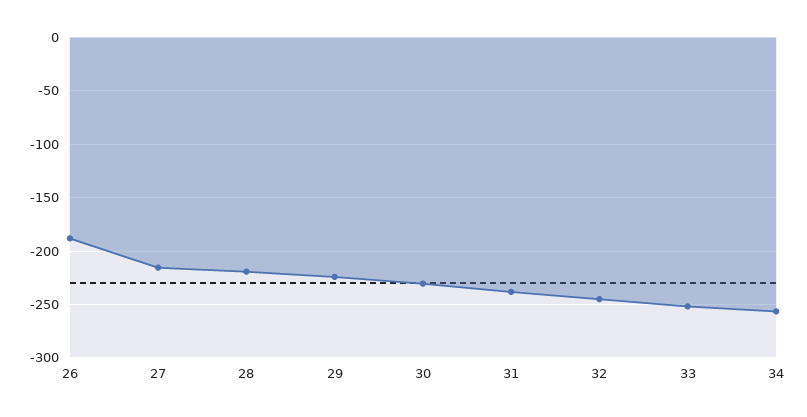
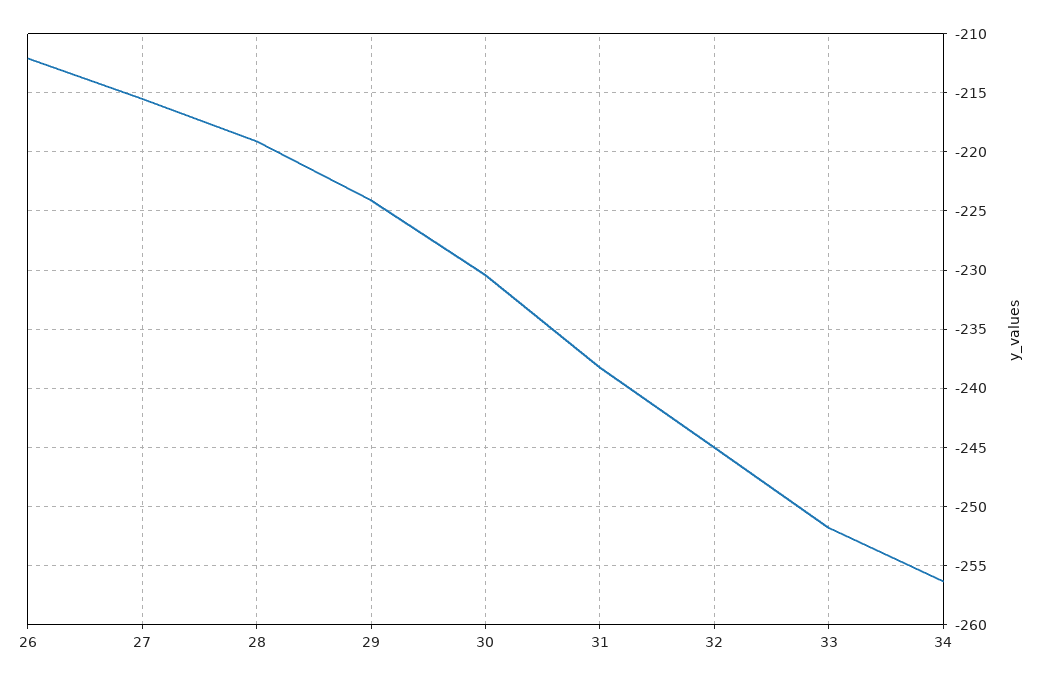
26: -190 -> -212

